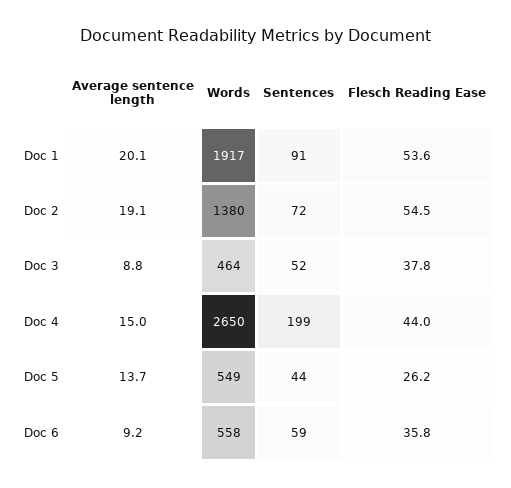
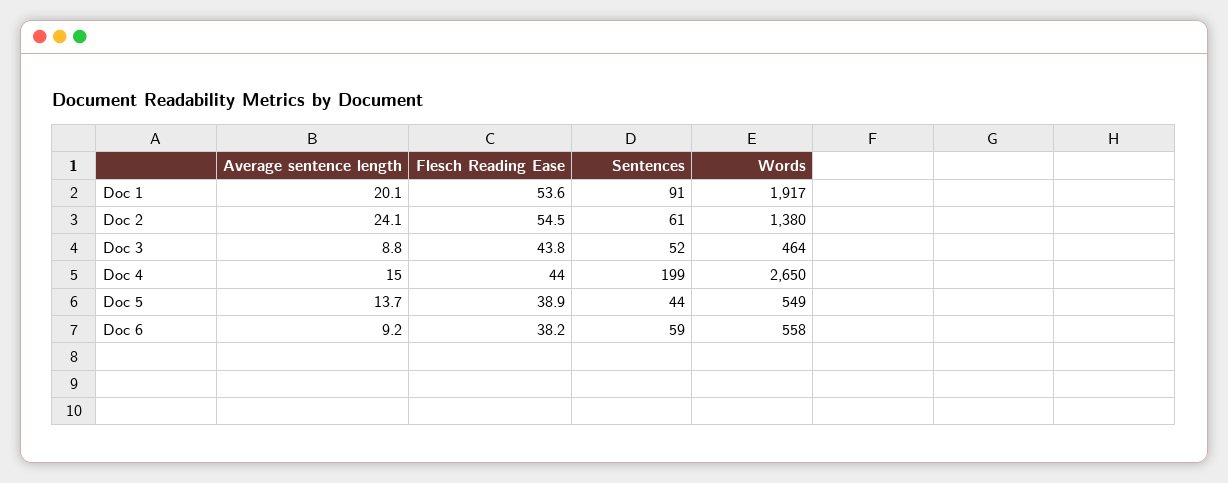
Average sentence length, Doc 2: 19.1 -> 24.1
Sentences, Doc 2: 72 -> 61
Flesch Reading Ease, Doc 3: 37.8 -> 43.8
Flesch Reading Ease, Doc 5: 26.2 -> 38.9
Flesch Reading Ease, Doc 6: 35.8 -> 38.2

